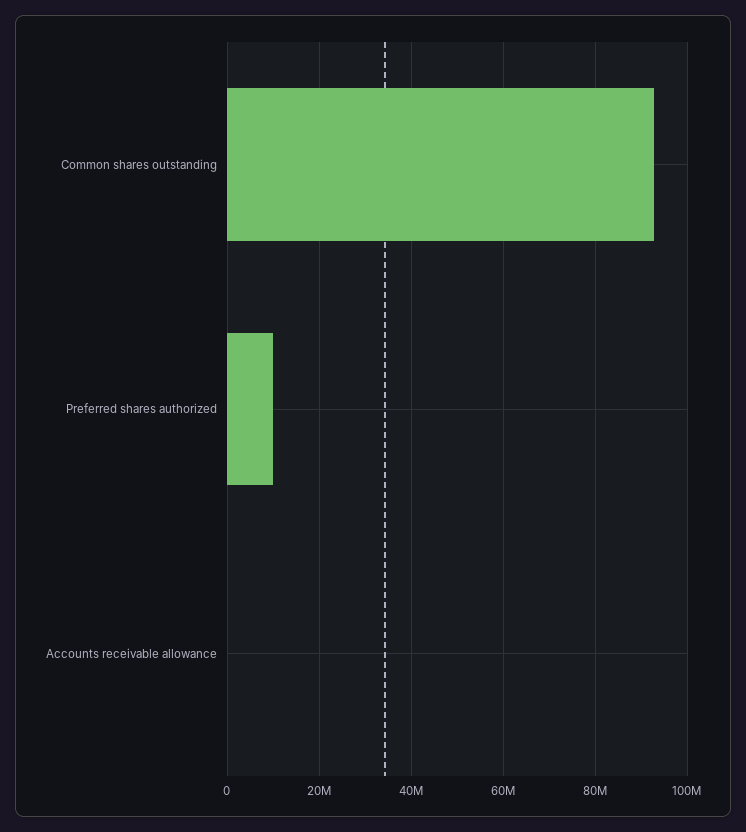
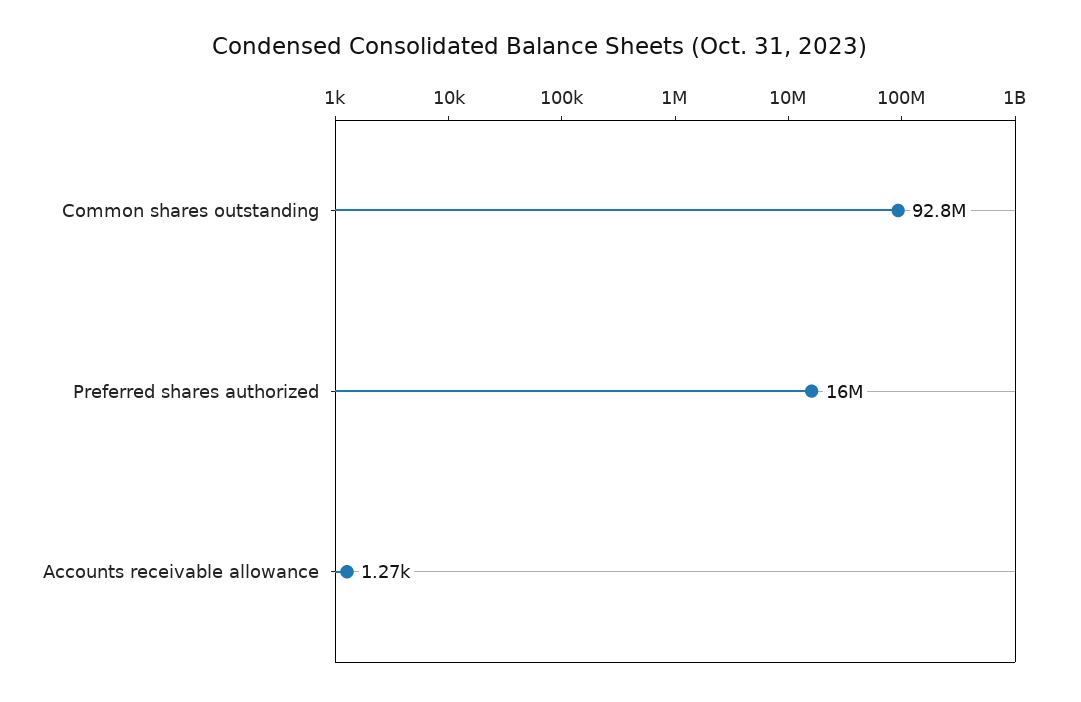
Preferred shares authorized: 10000000 -> 16000000

